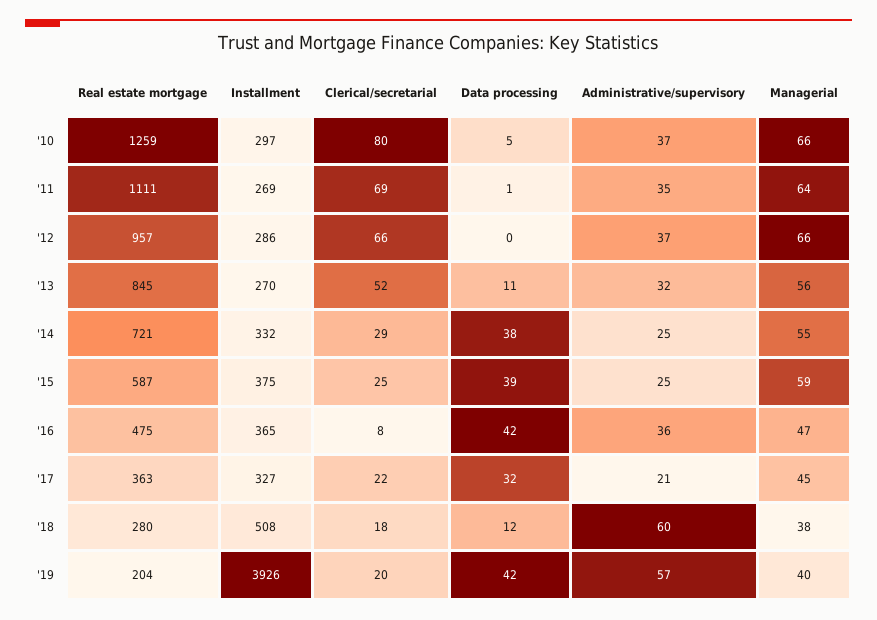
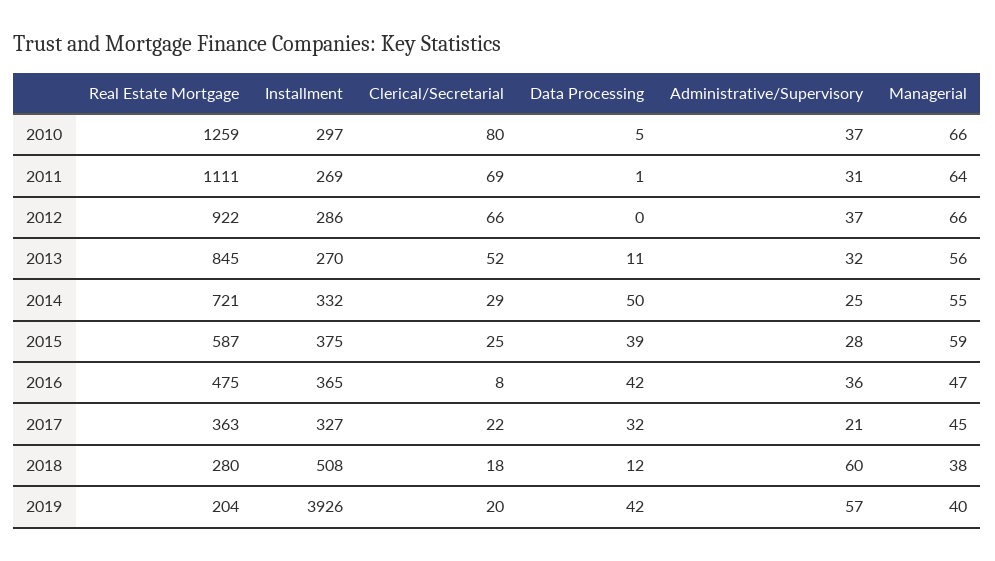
Administrative/supervisory, '11: 35 -> 31
Real estate mortgage, '12: 957 -> 922
Data processing, '14: 38 -> 50
Administrative/supervisory, '15: 25 -> 28

